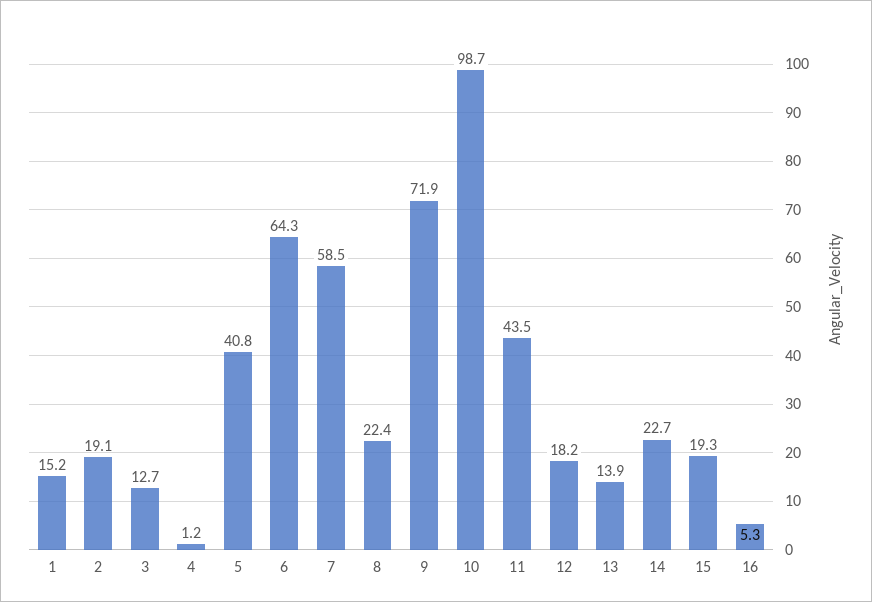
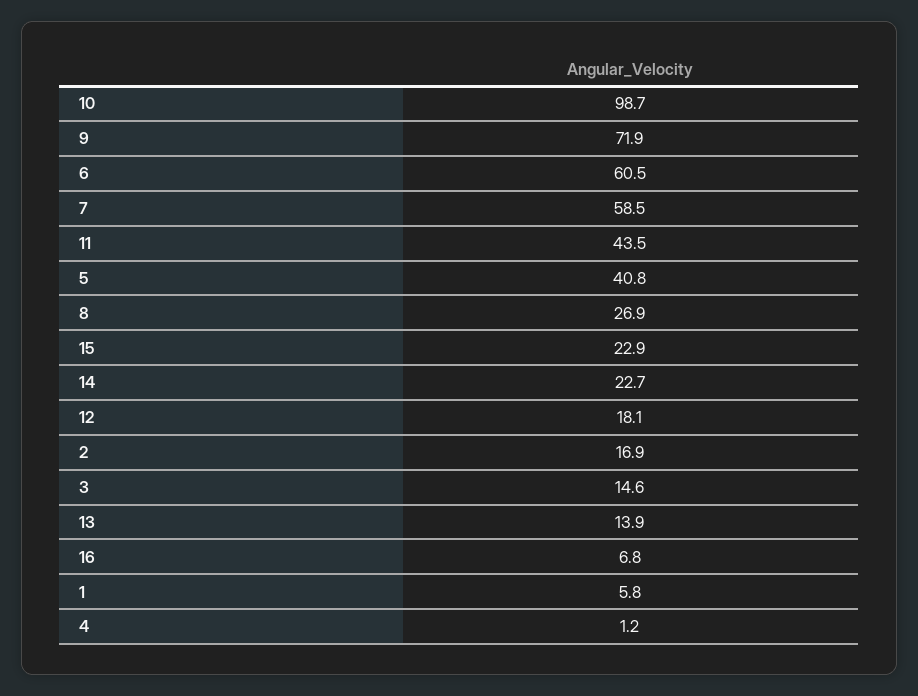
1: 15.2 -> 5.8
2: 19.1 -> 16.9
3: 12.7 -> 14.6
6: 64.3 -> 60.5
8: 22.4 -> 26.9
12: 18.2 -> 18.1
15: 19.3 -> 22.9
16: 5.3 -> 6.8

